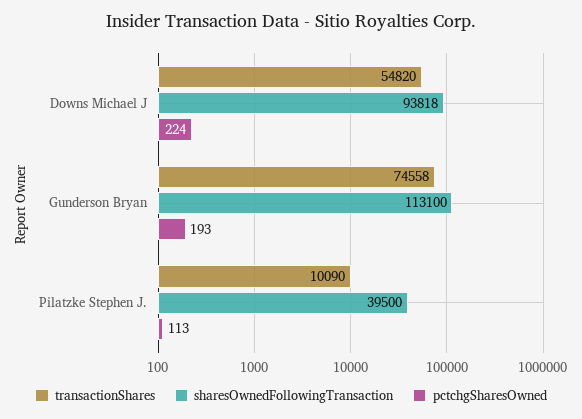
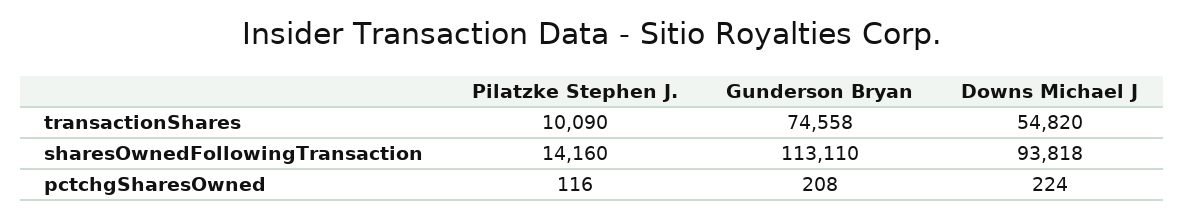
sharesOwnedFollowingTransaction, Gunderson Bryan: 113100 -> 113110
pctchgSharesOwned, Gunderson Bryan: 193 -> 208
sharesOwnedFollowingTransaction, Pilatzke Stephen J.: 39500 -> 14160
pctchgSharesOwned, Pilatzke Stephen J.: 113 -> 116

